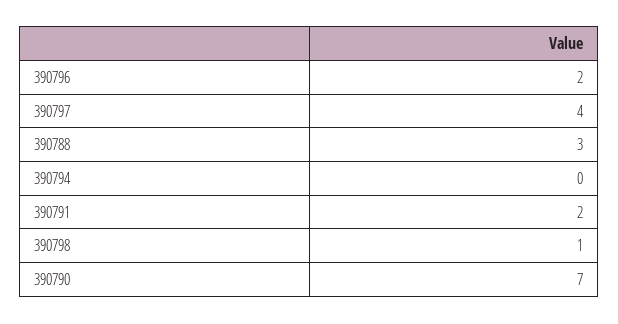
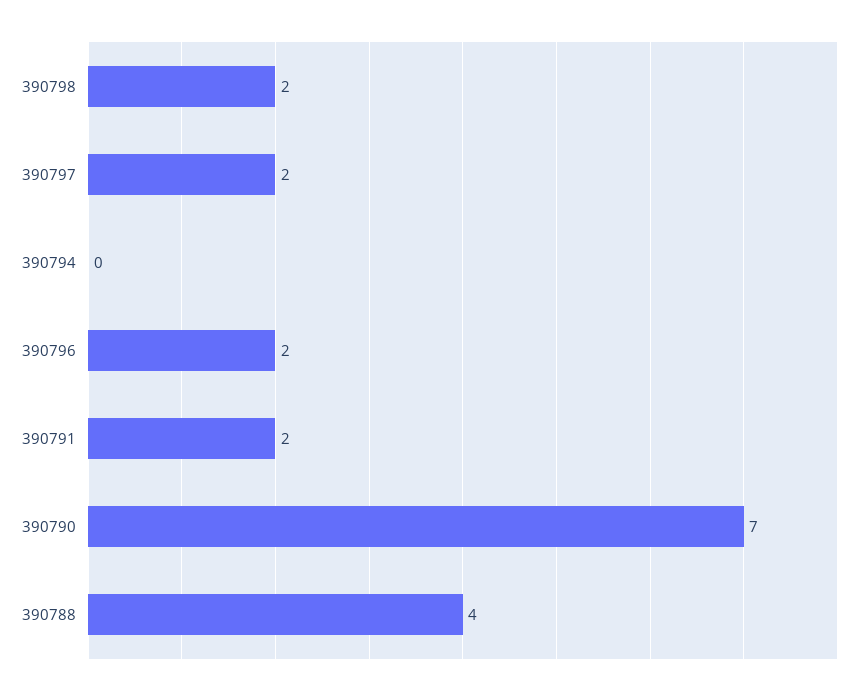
390797: 4 -> 2
390788: 3 -> 4
390798: 1 -> 2

